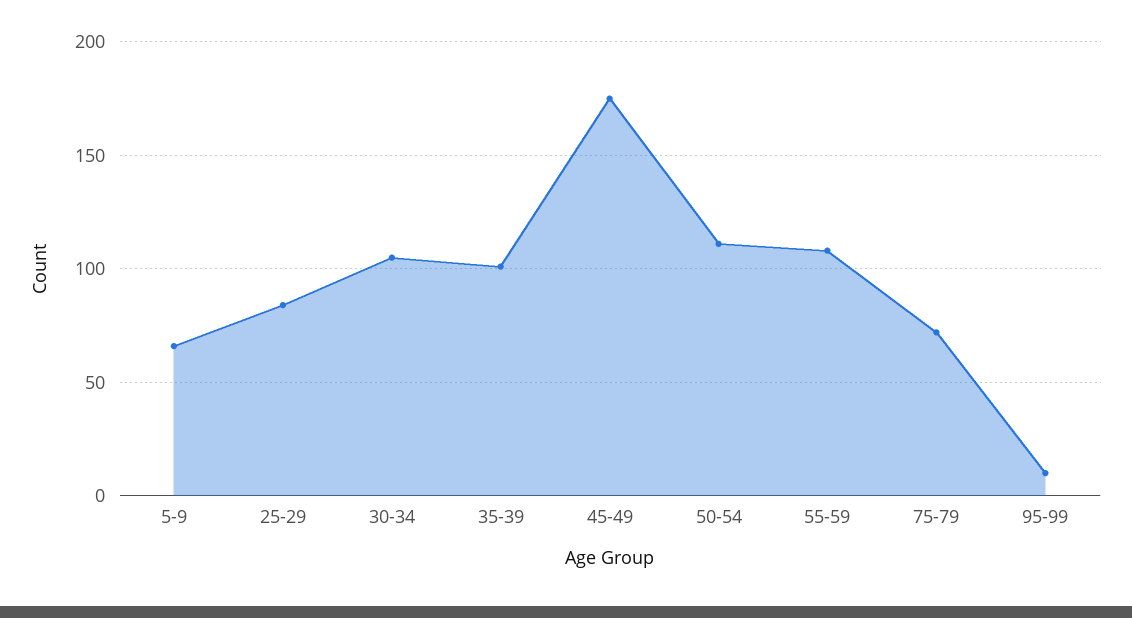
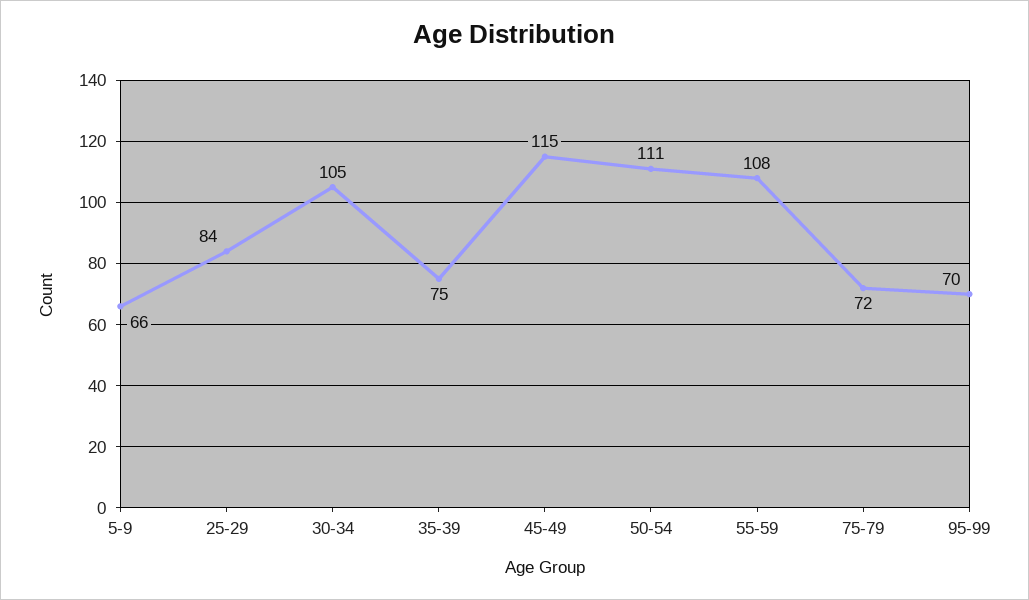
35-39: 100 -> 75
45-49: 175 -> 115
95-99: 10 -> 70

